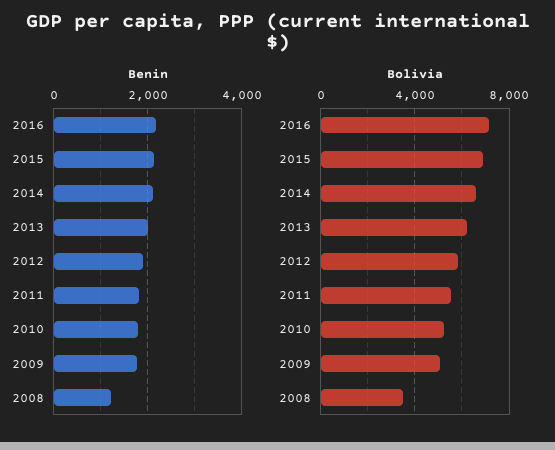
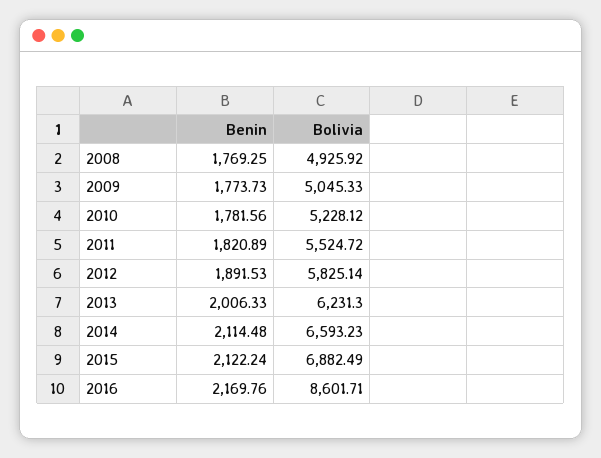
Benin, 2008: 1200 -> 1769.25
Bolivia, 2016: 7000 -> 8601.71
Bolivia, 2008: 3500 -> 4925.92

